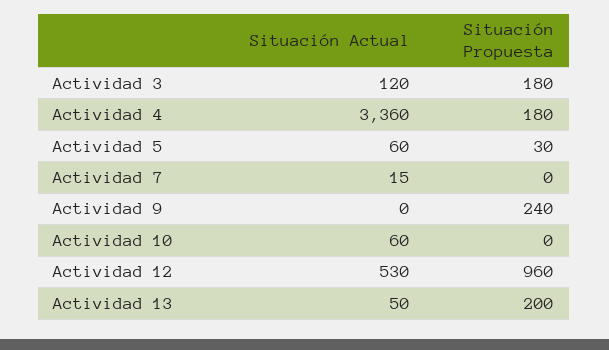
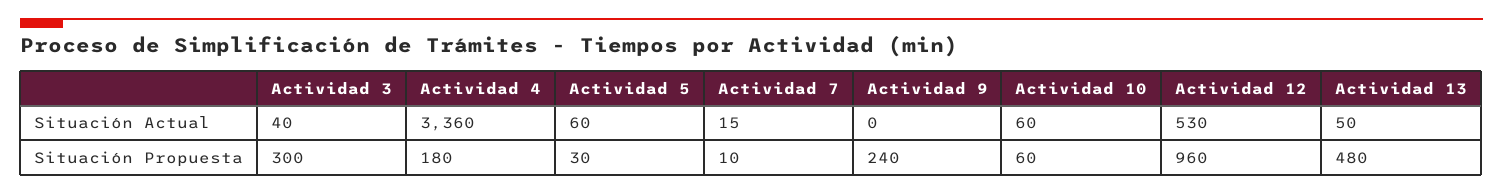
Situación Actual, Actividad 3: 120 -> 40
Situación Propuesta, Actividad 3: 180 -> 300
Situación Propuesta, Actividad 7: 0 -> 10
Situación Propuesta, Actividad 10: 0 -> 60
Situación Propuesta, Actividad 13: 200 -> 480

